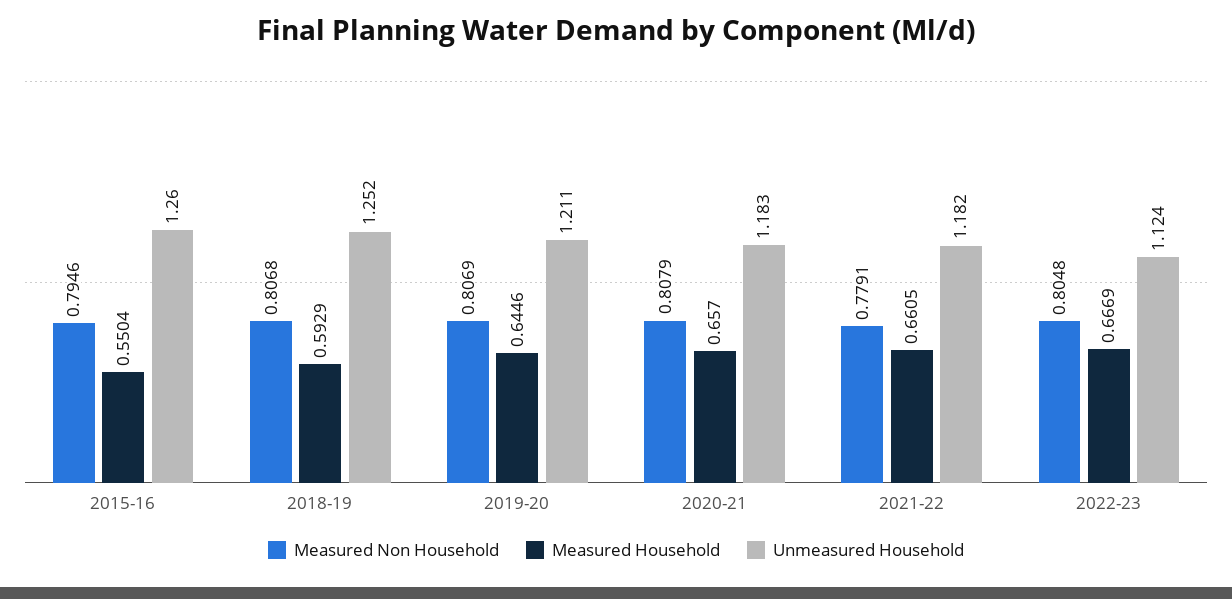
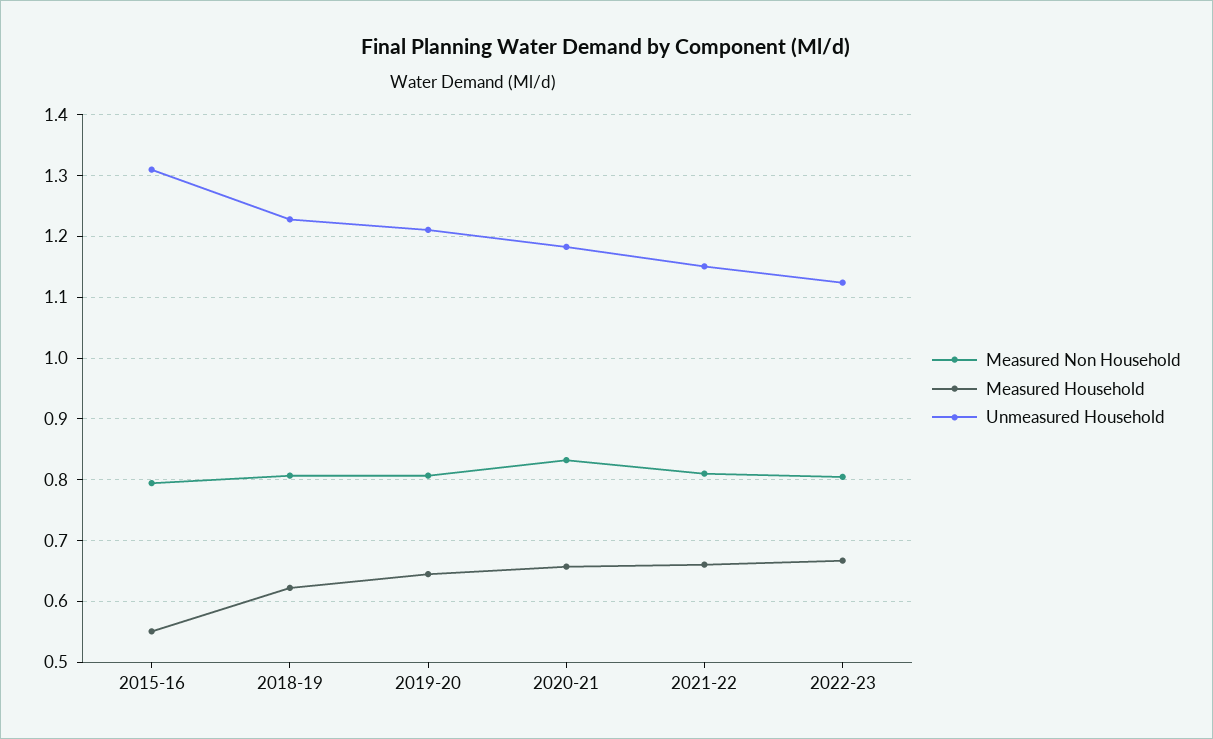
Unmeasured Household, 2015-16: 1.26 -> 1.31
Measured Household, 2018-19: 0.5929 -> 0.62
Unmeasured Household, 2018-19: 1.252 -> 1.23
Measured Non Household, 2020-21: 0.8079 -> 0.83
Measured Non Household, 2021-22: 0.7791 -> 0.81
Unmeasured Household, 2021-22: 1.182 -> 1.15

